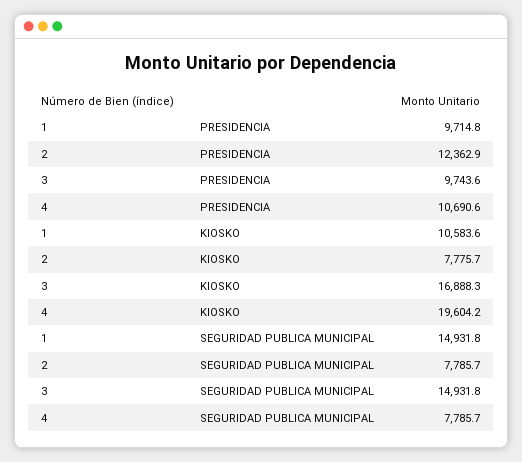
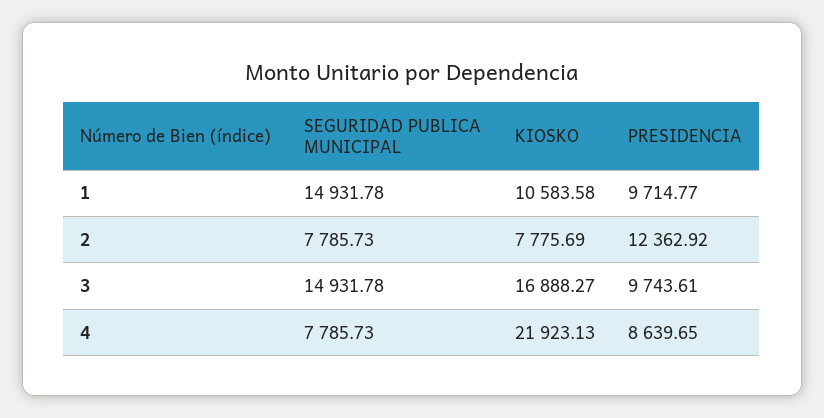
4, PRESIDENCIA: 10690.6 -> 8639.65
4, KIOSKO: 19604.2 -> 21923.13

